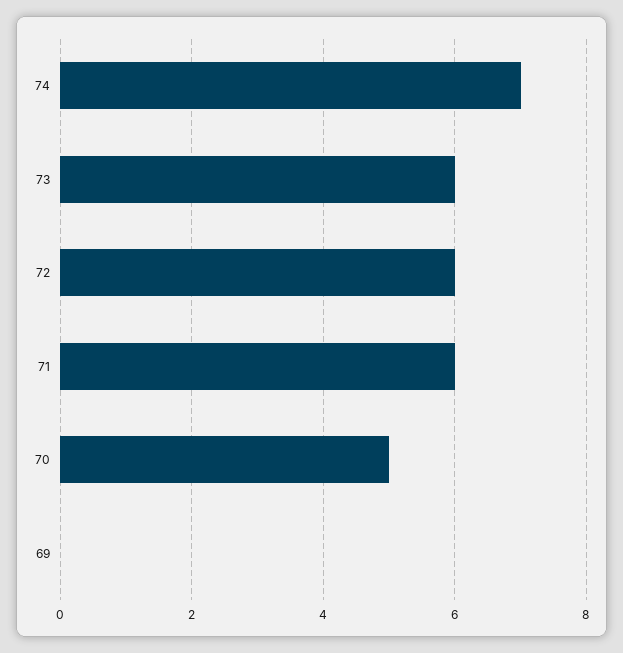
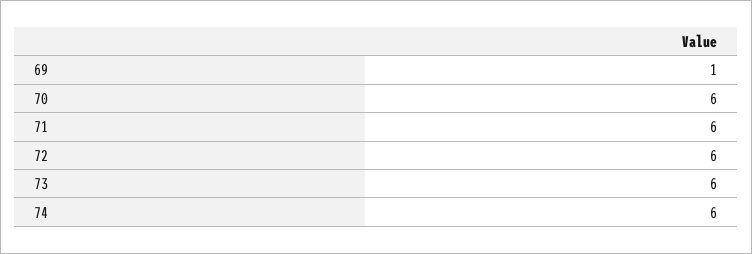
74: 7 -> 6
70: 5 -> 6
69: 0 -> 1

